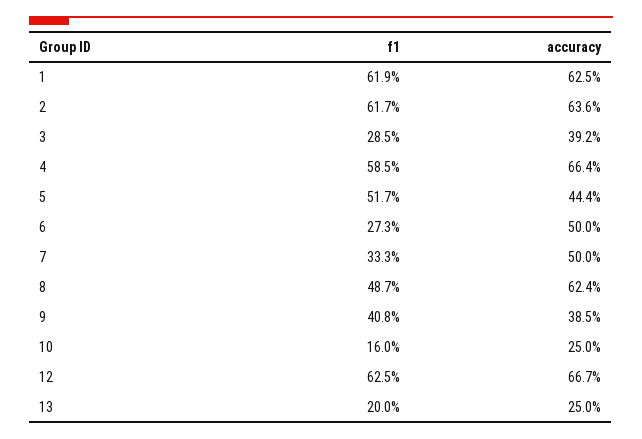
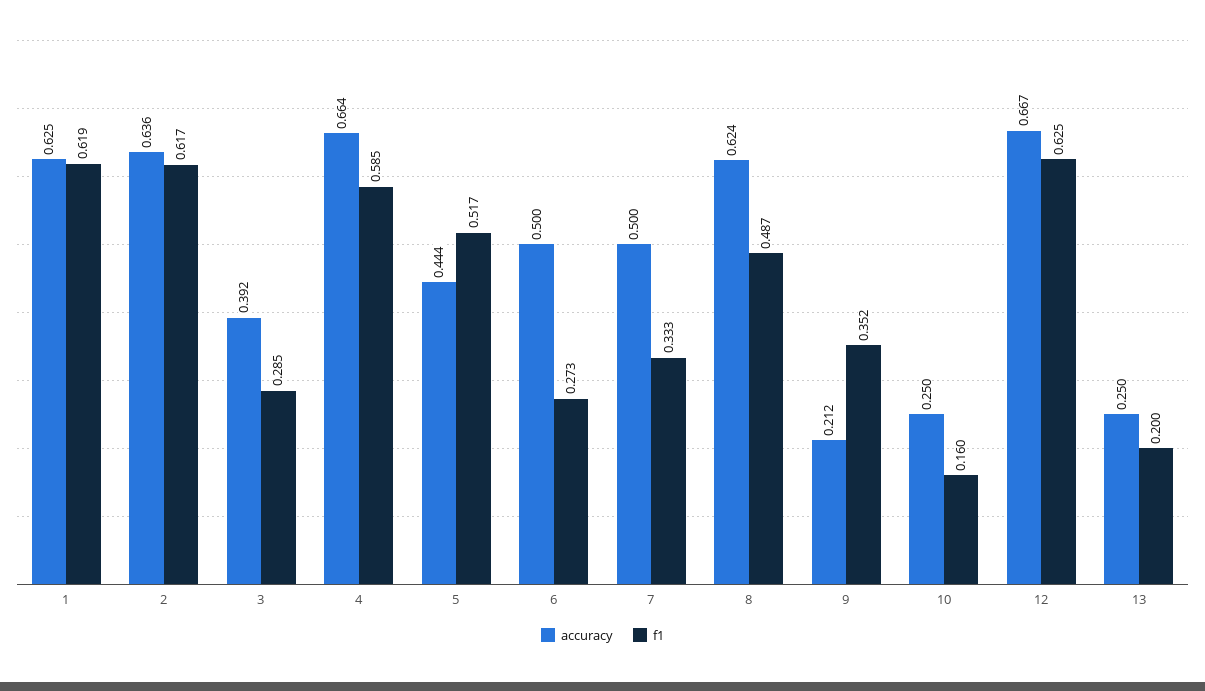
f1, 9: 0.408 -> 0.352
accuracy, 9: 0.385 -> 0.212

